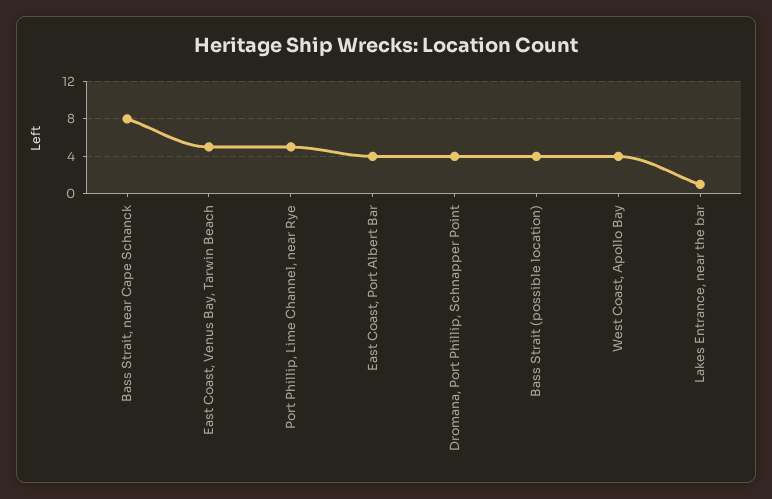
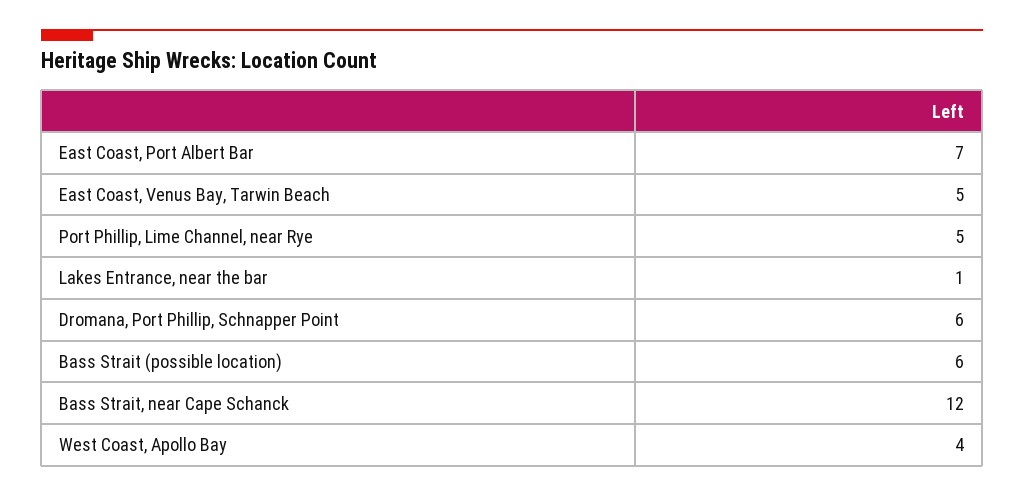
Bass Strait, near Cape Schanck: 8 -> 12
East Coast, Port Albert Bar: 4 -> 7
Dromana, Port Phillip, Schnapper Point: 4 -> 6
Bass Strait (possible location): 4 -> 6

